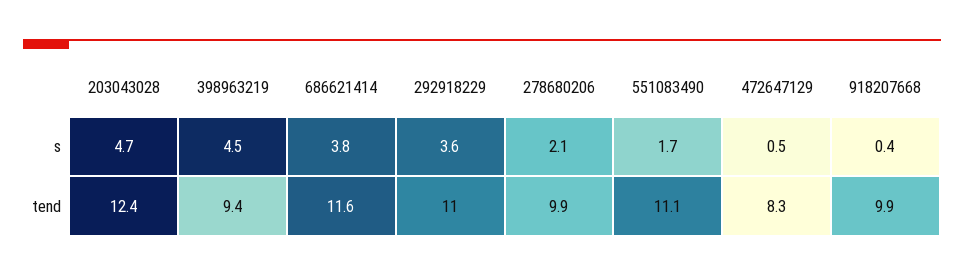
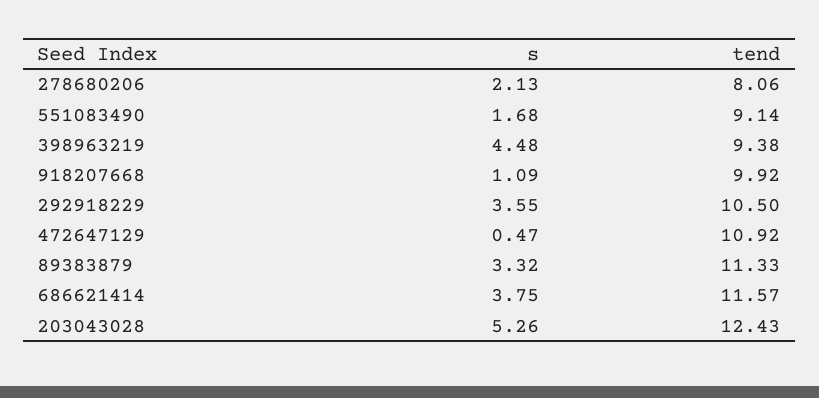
203043028, s: 4.7 -> 5.26
918207668, s: 0.4 -> 1.09
292918229, tend: 11 -> 10.5
278680206, tend: 9.9 -> 8.06
551083490, tend: 11.1 -> 9.14
472647129, tend: 8.3 -> 10.92
89383879, s: none -> 3.32
89383879, tend: none -> 11.33

